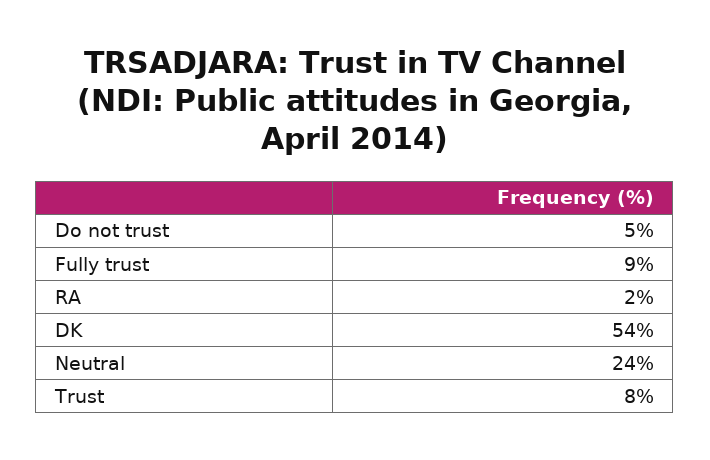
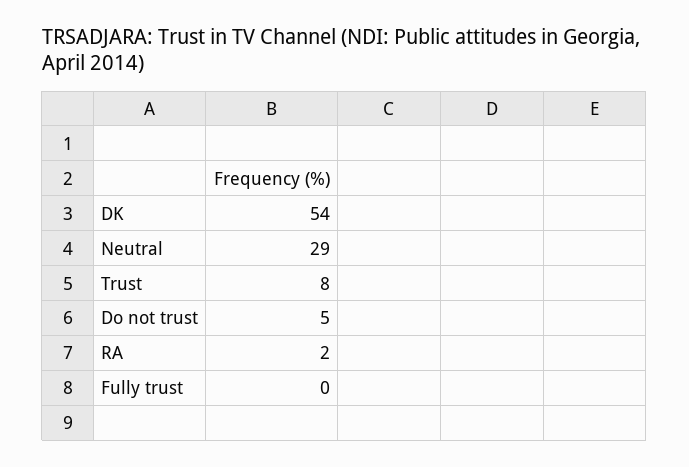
Fully trust: 9 -> 0
Neutral: 24 -> 29

